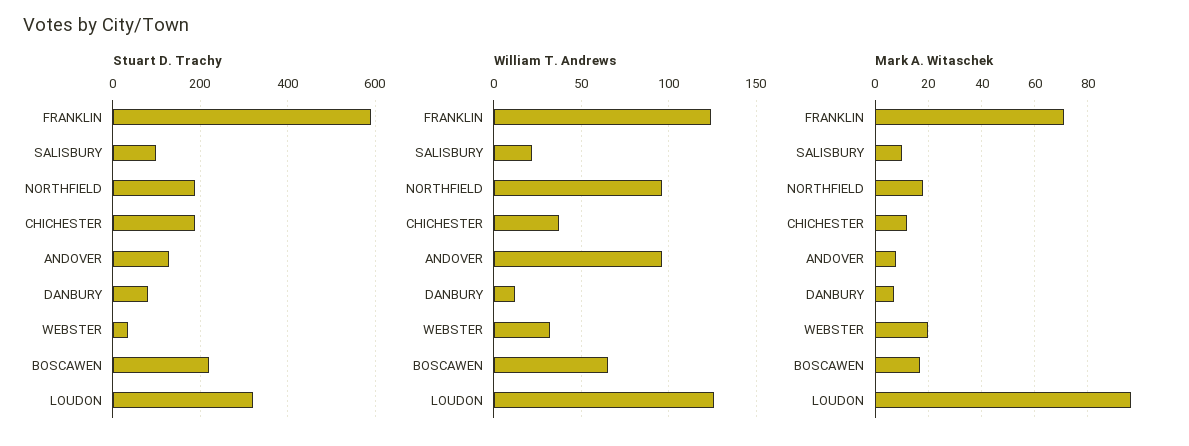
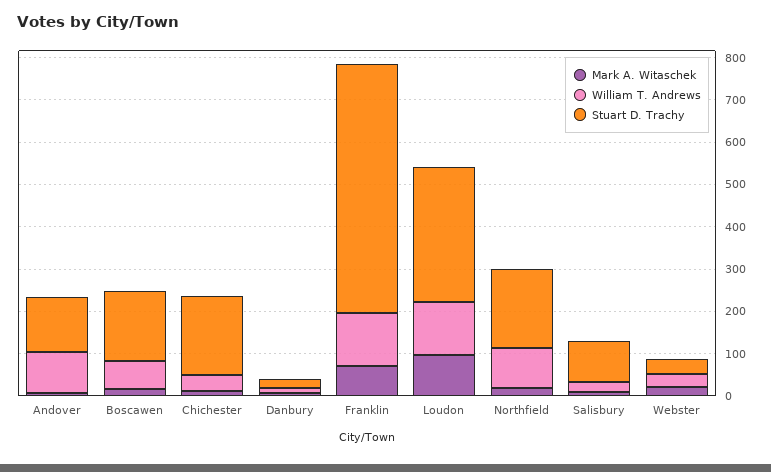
Stuart D. Trachy, DANBURY: 80 -> 20
Stuart D. Trachy, BOSCAWEN: 220 -> 160

